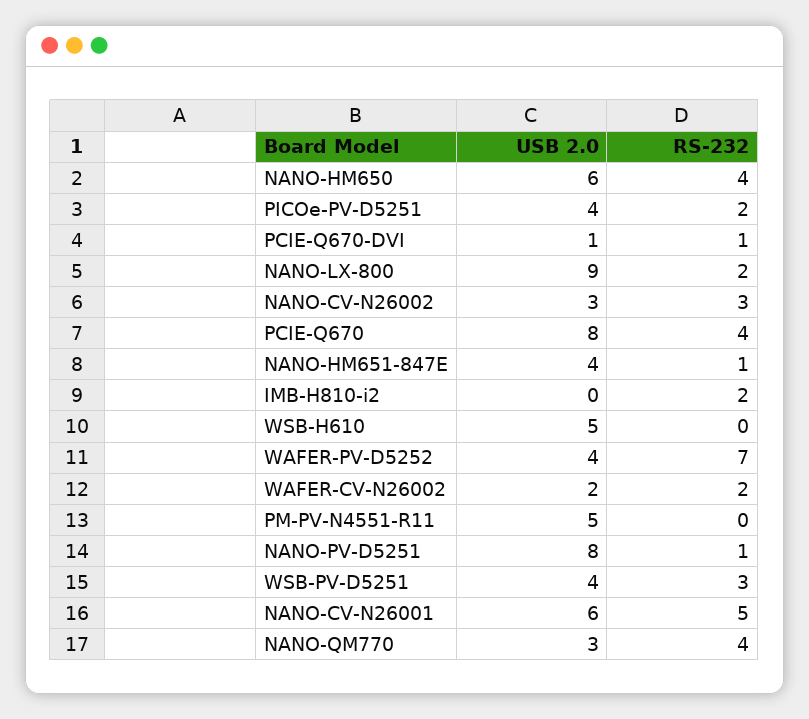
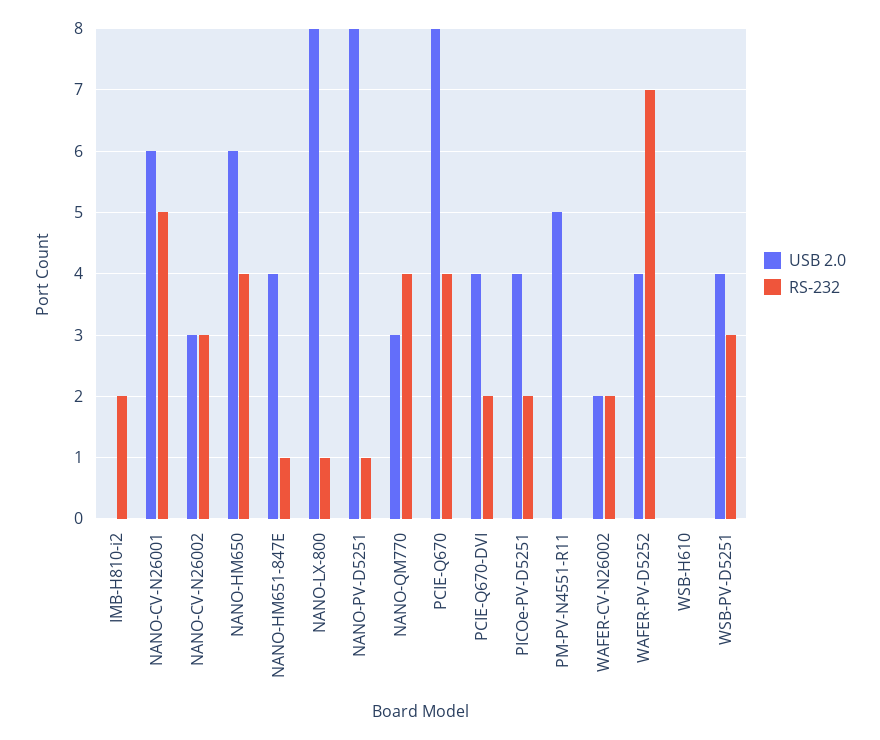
USB 2.0, PCIE-Q670-DVI: 1 -> 4
RS-232, PCIE-Q670-DVI: 1 -> 2
USB 2.0, NANO-LX-800: 9 -> 8
RS-232, NANO-LX-800: 2 -> 1
USB 2.0, WSB-H610: 5 -> 0

